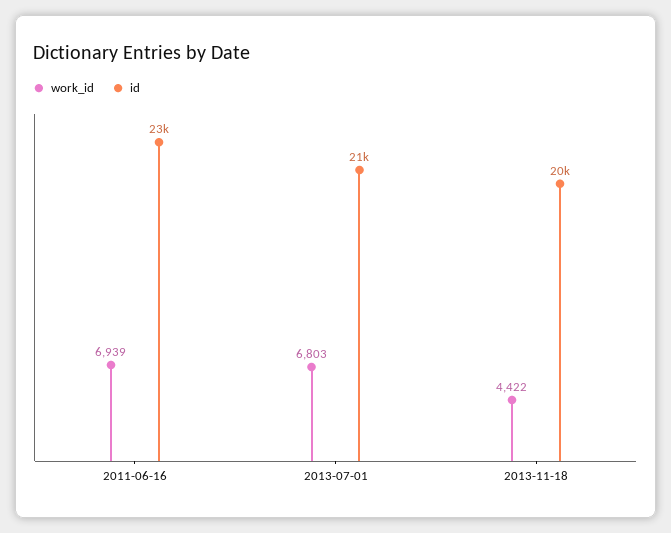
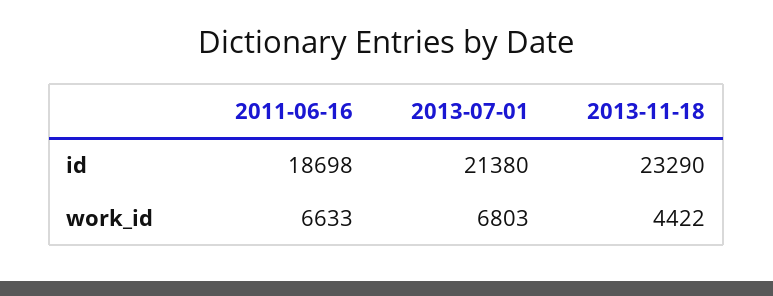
work_id, 2011-06-16: 6939 -> 6633
id, 2011-06-16: 23000 -> 18698
id, 2013-11-18: 20000 -> 23290

